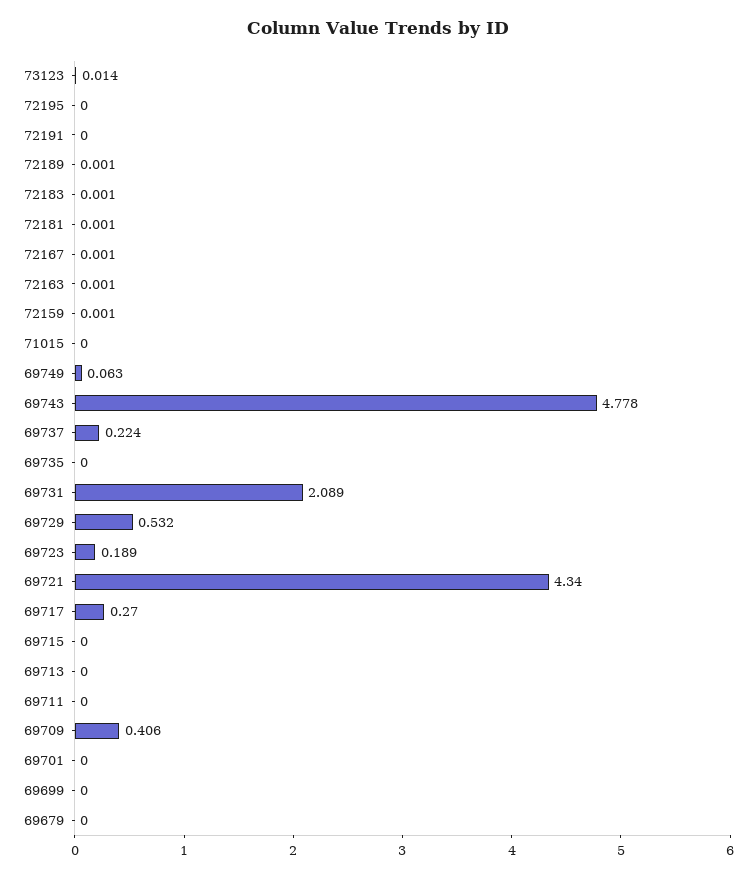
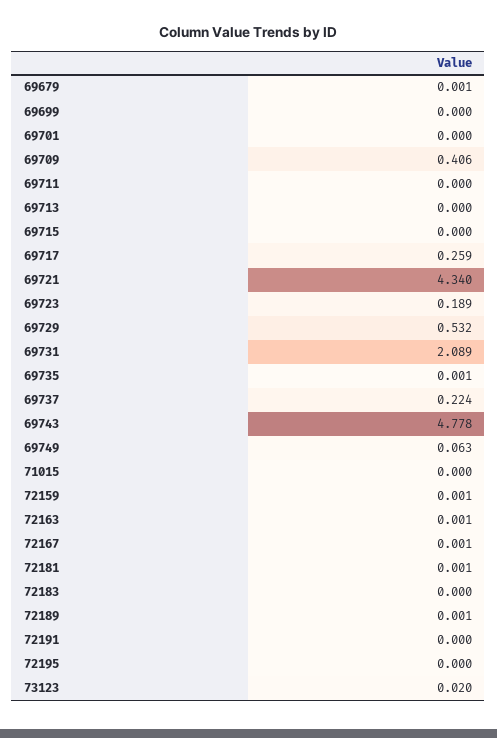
73123: 0.014 -> 0.02
72183: 0.001 -> 0
69735: 0 -> 0.001
69717: 0.27 -> 0.259
69679: 0 -> 0.001

